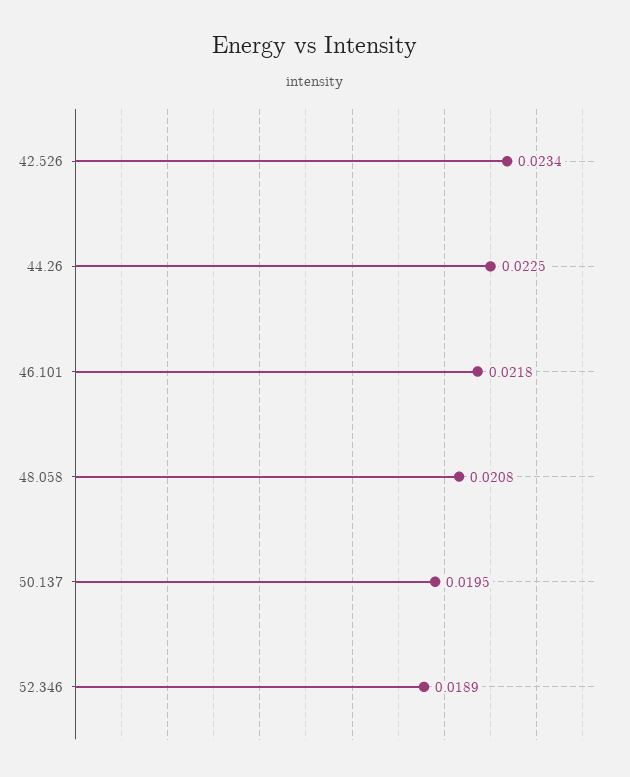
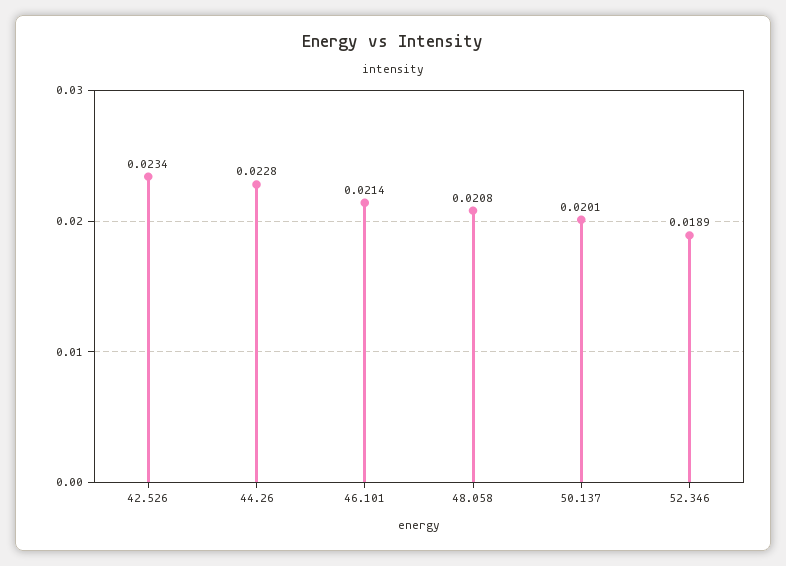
44.26: 0.0225 -> 0.0228
46.101: 0.0218 -> 0.0214
50.137: 0.0195 -> 0.0201

